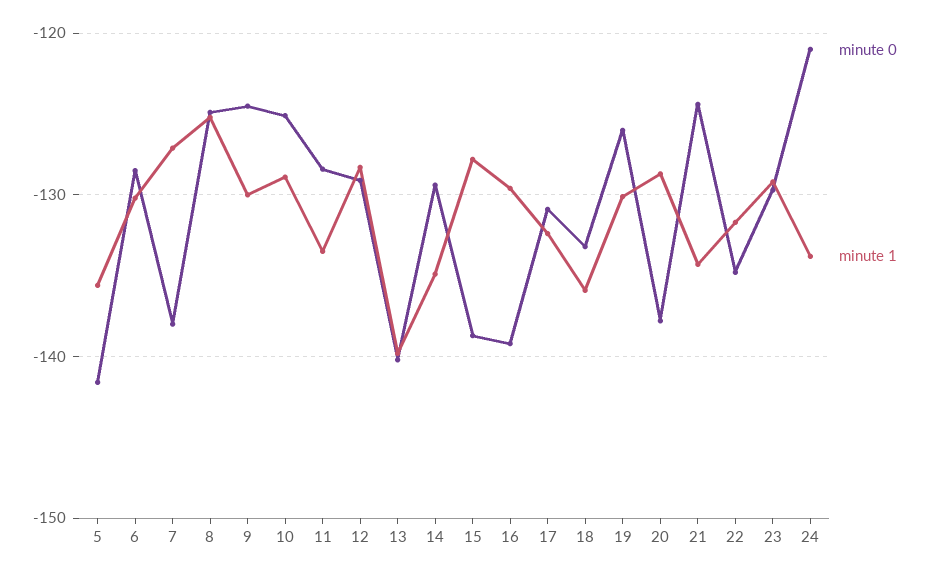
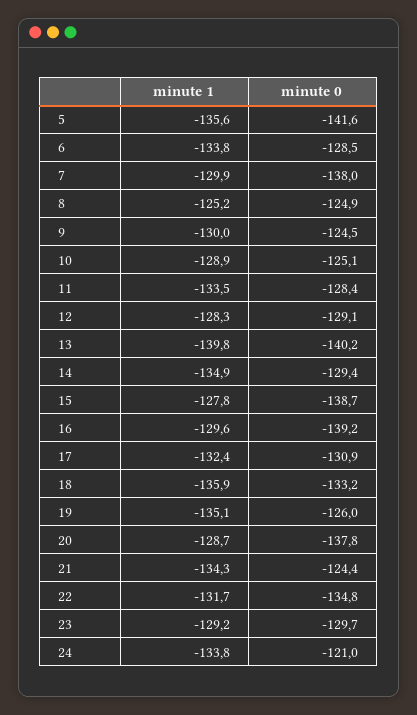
minute 1, 6: -130 -> -133.8
minute 1, 7: -127 -> -129.9
minute 1, 19: -130 -> -135.1

